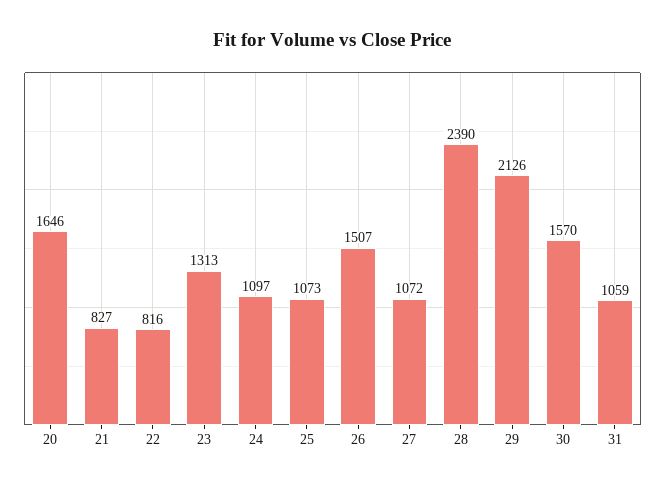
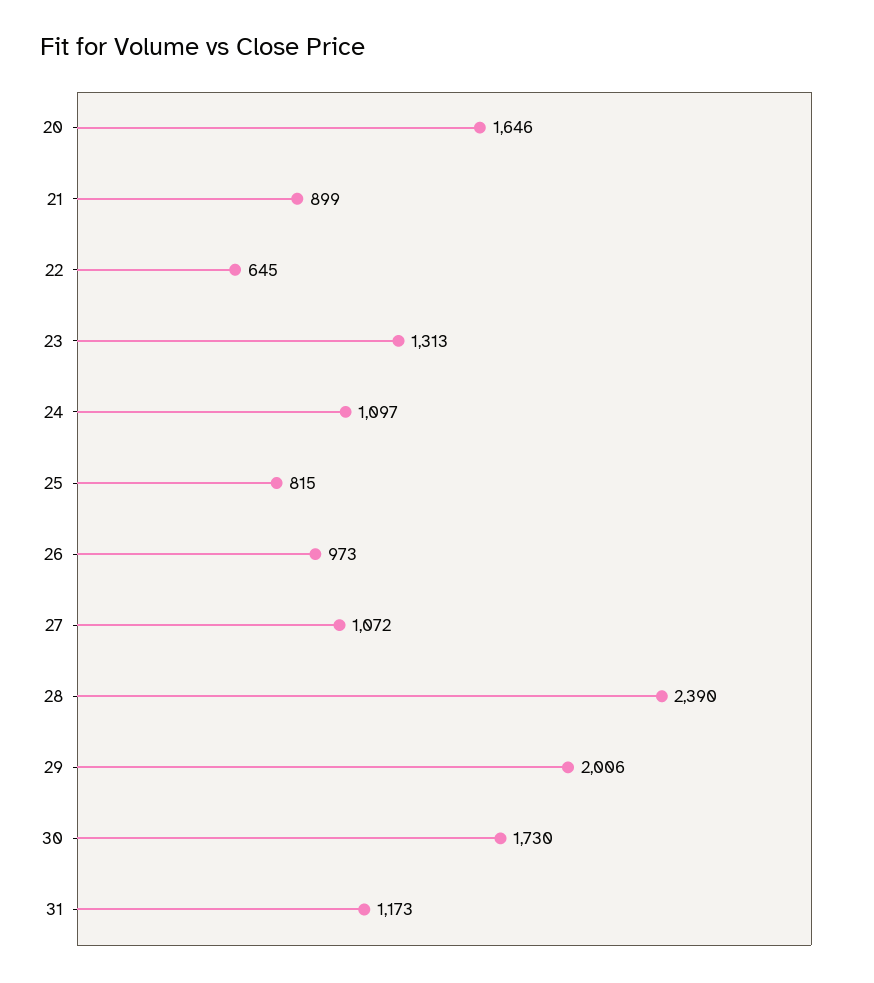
21: 827 -> 899
22: 816 -> 645
25: 1073 -> 815
26: 1507 -> 973
29: 2126 -> 2006
30: 1570 -> 1730
31: 1059 -> 1173

